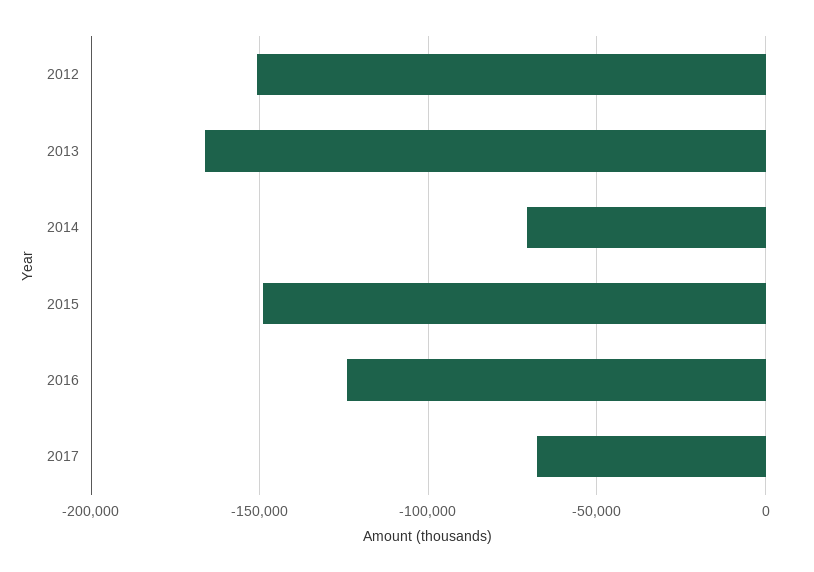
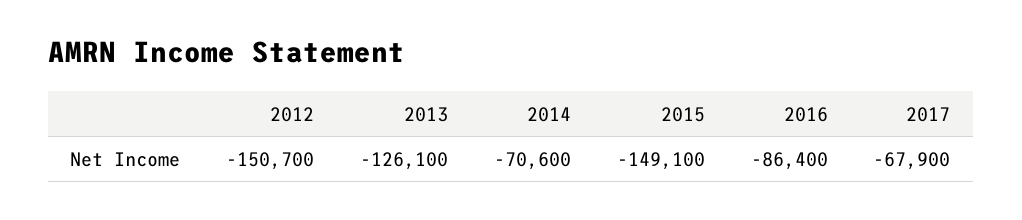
2013: -165000 -> -126100
2016: -125000 -> -86400

